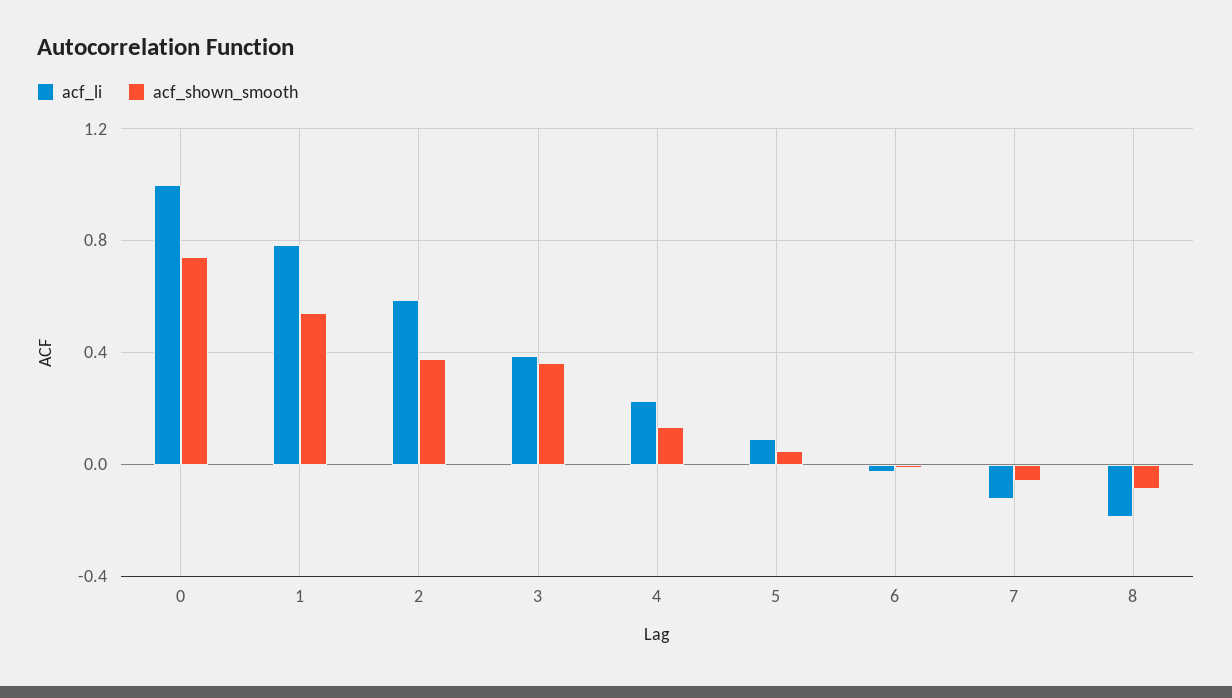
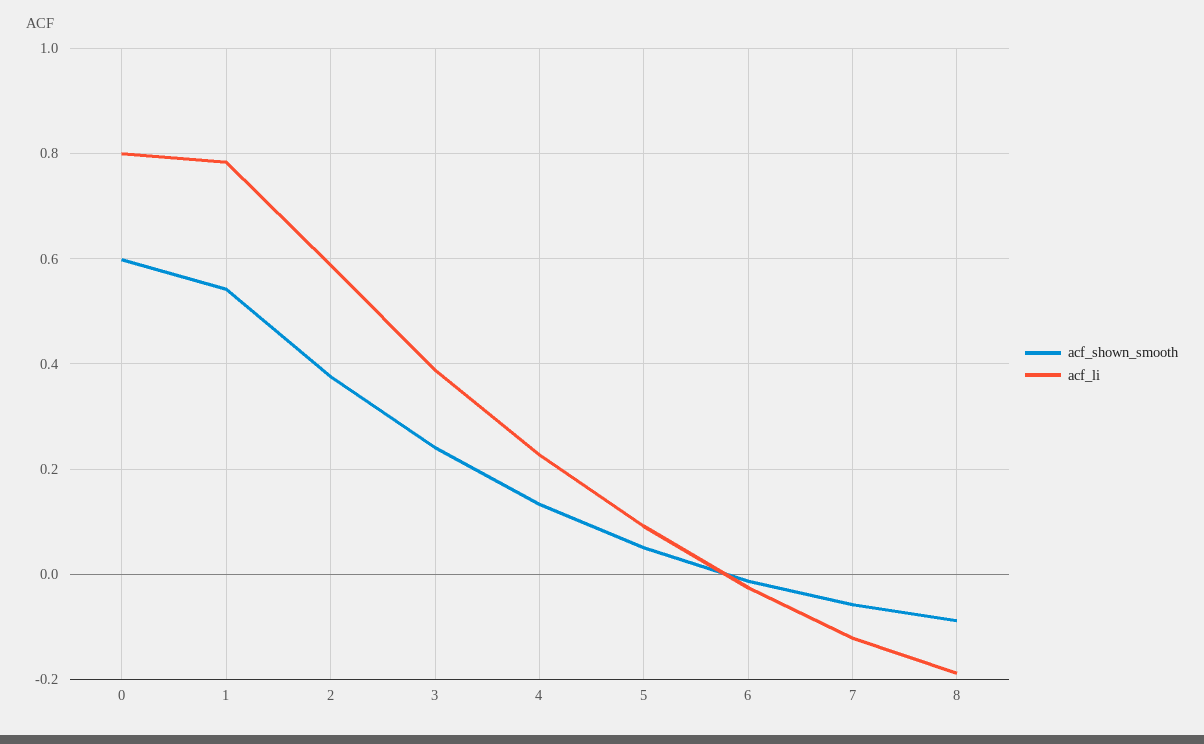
acf_li, 0: 1 -> 0.8
acf_shown_smooth, 0: 0.75 -> 0.6
acf_shown_smooth, 3: 0.35 -> 0.24

